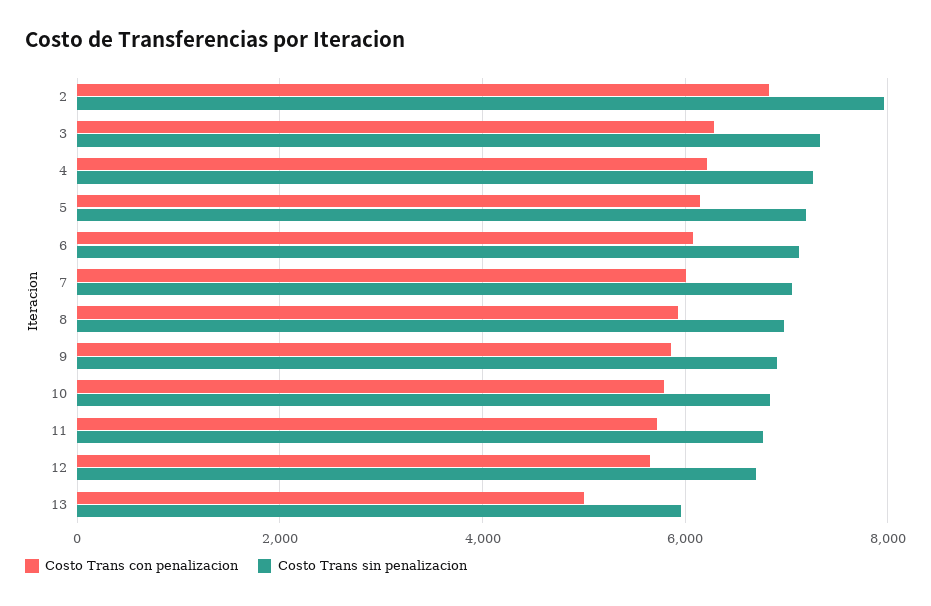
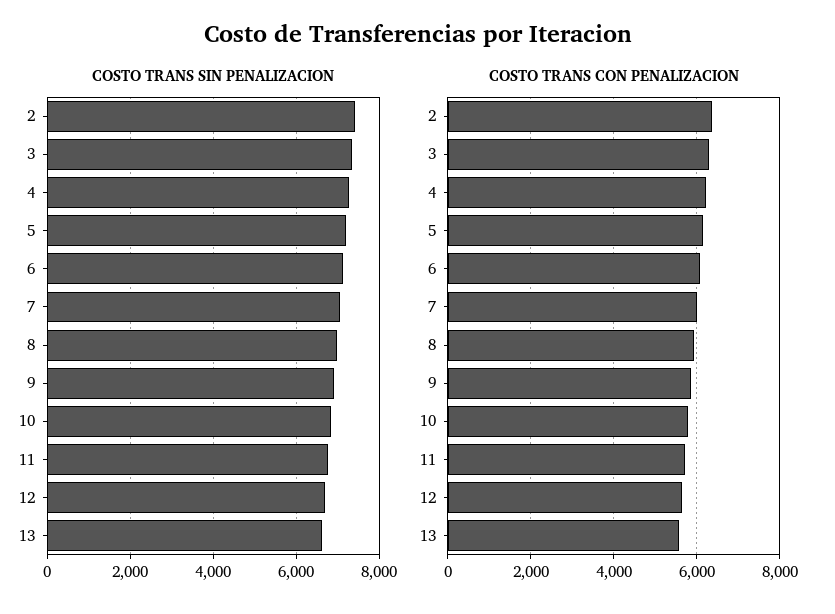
Costo Trans con penalizacion, 2: 6800 -> 6400
Costo Trans sin penalizacion, 2: 8000 -> 7400
Costo Trans con penalizacion, 13: 5000 -> 5600
Costo Trans sin penalizacion, 13: 6000 -> 6600

